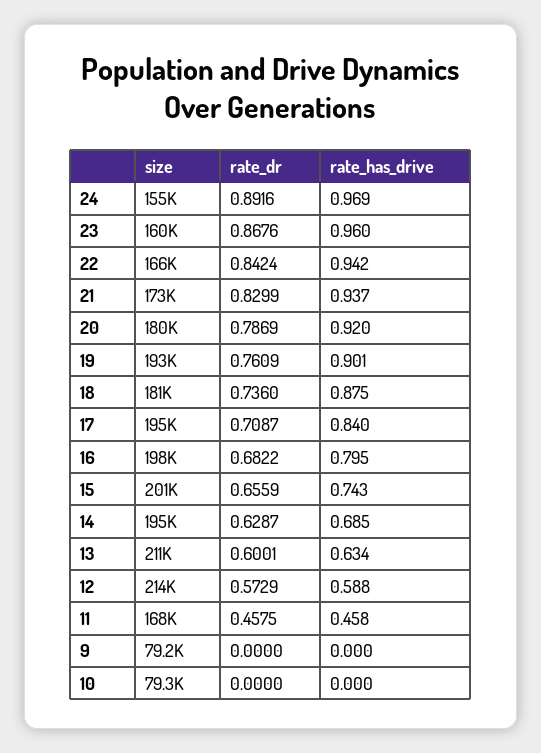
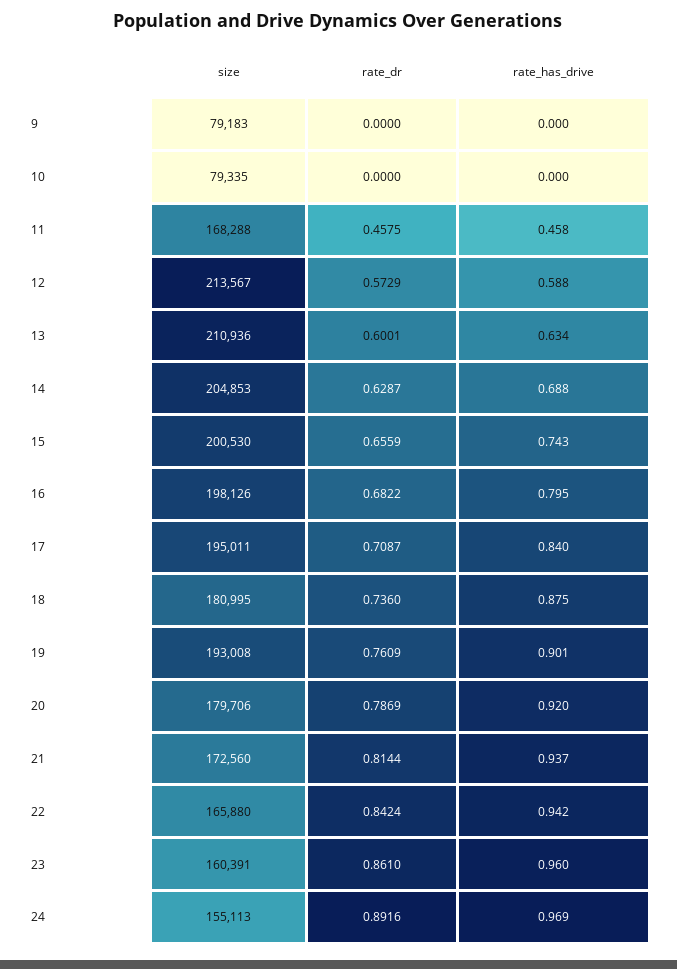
rate_dr, 23: 0.8676 -> 0.861
rate_dr, 21: 0.8299 -> 0.8144
size, 14: 195000 -> 204853
rate_has_drive, 14: 0.685 -> 0.688

